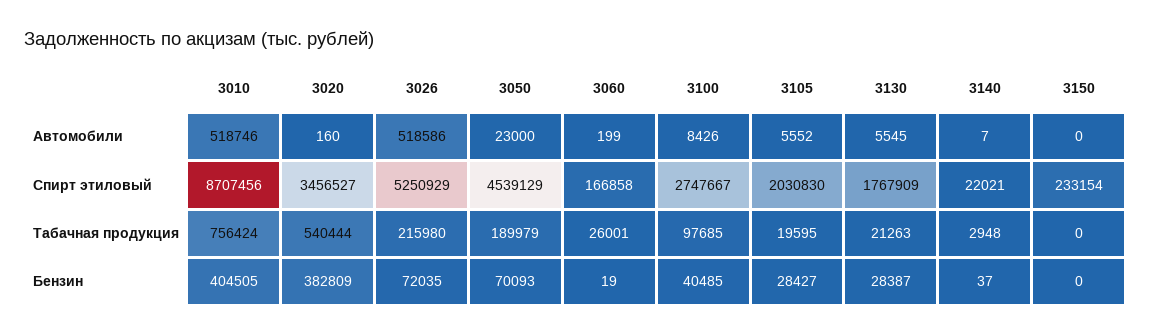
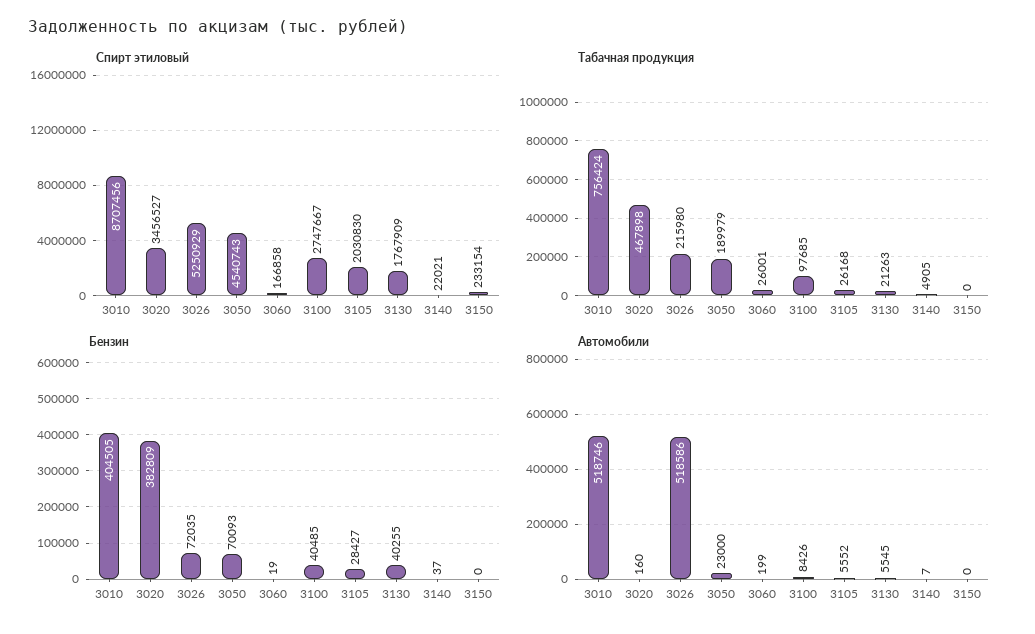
Спирт этиловый, 3050: 4539129 -> 4540743
Табачная продукция, 3020: 540444 -> 467898
Табачная продукция, 3105: 19595 -> 26168
Табачная продукция, 3140: 2948 -> 4905
Бензин, 3130: 28387 -> 40255

